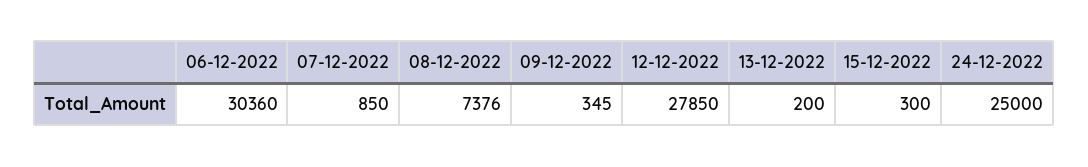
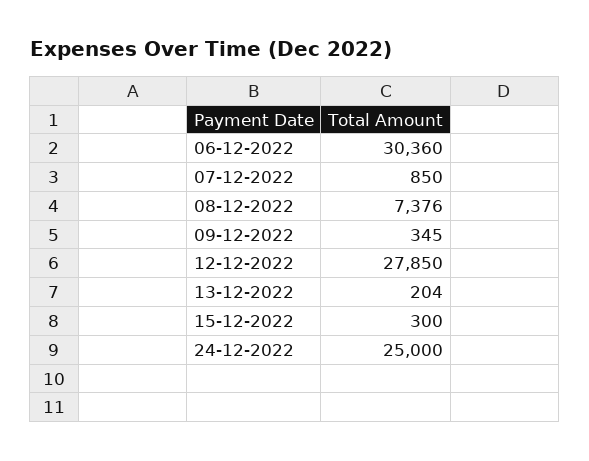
13-12-2022: 200 -> 204

